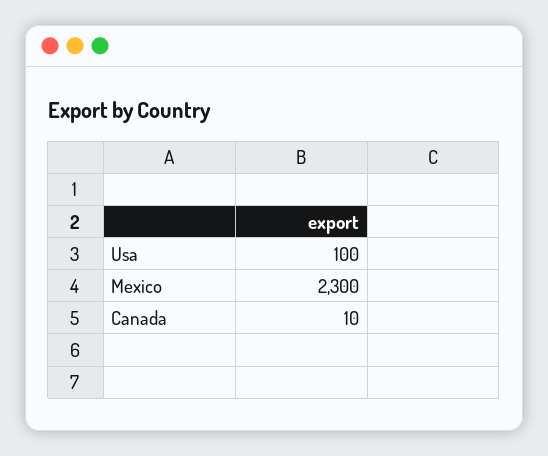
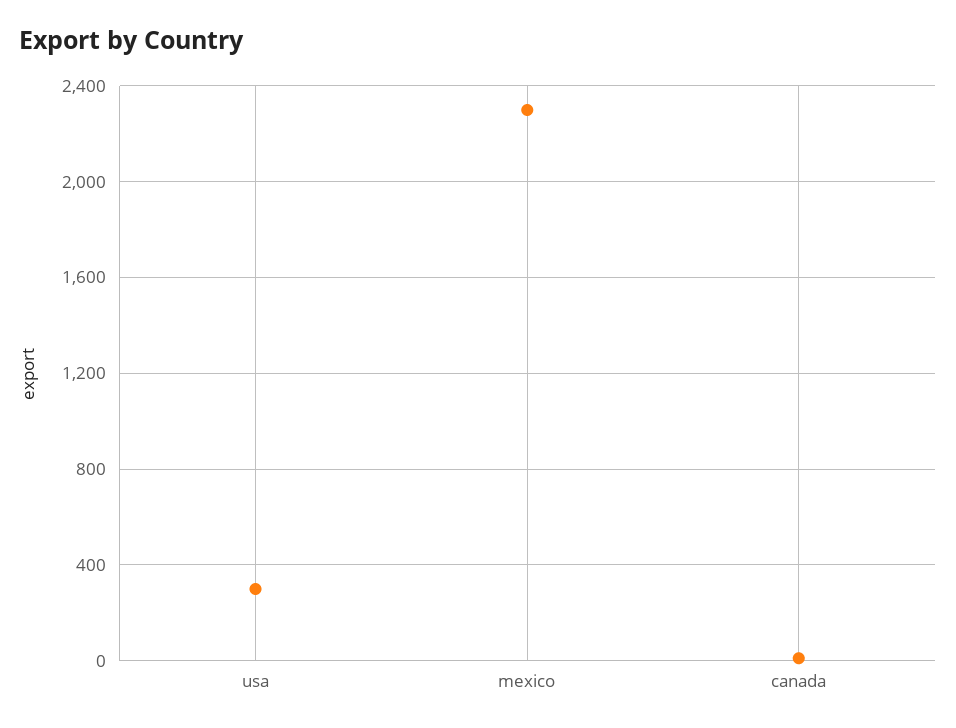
Usa: 100 -> 300

